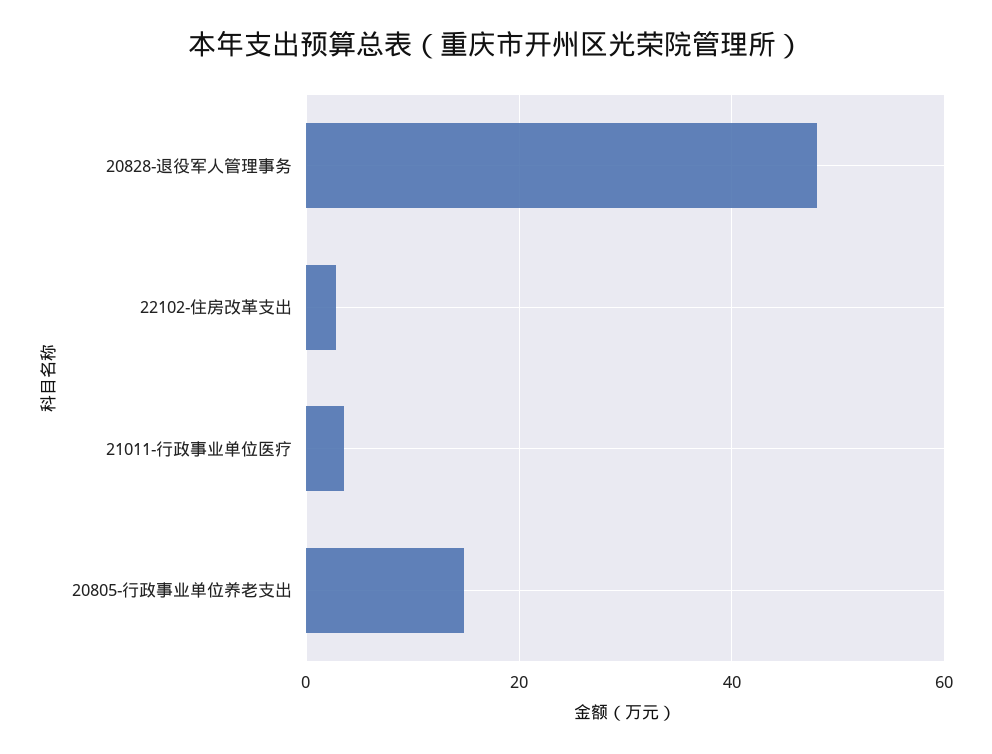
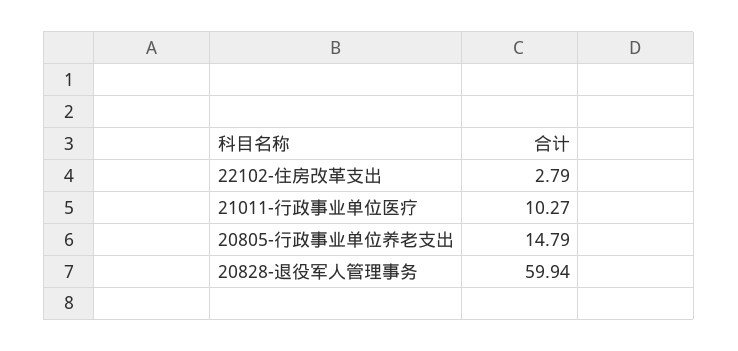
20828-退役军人管理事务: 48 -> 59.94
21011-行政事业单位医疗: 4 -> 10.27

